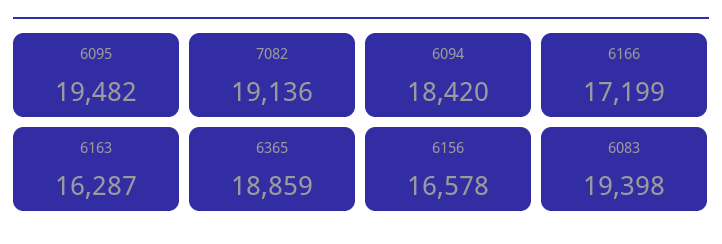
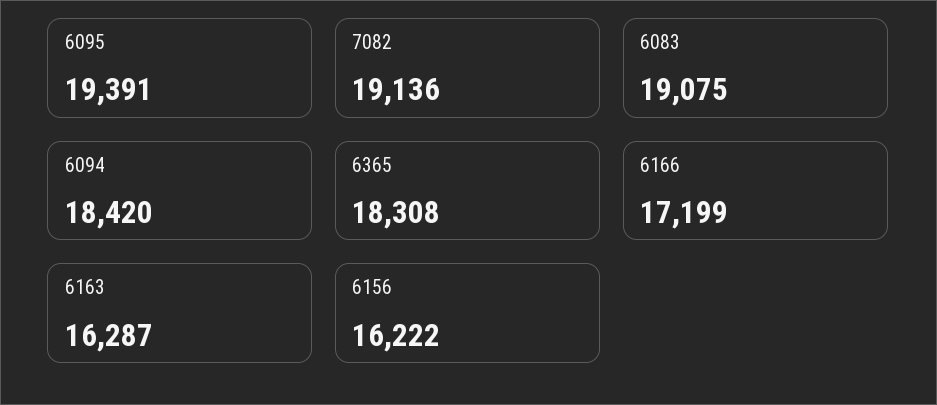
6095: 19482 -> 19391
6365: 18859 -> 18308
6156: 16578 -> 16222
6083: 19398 -> 19075

